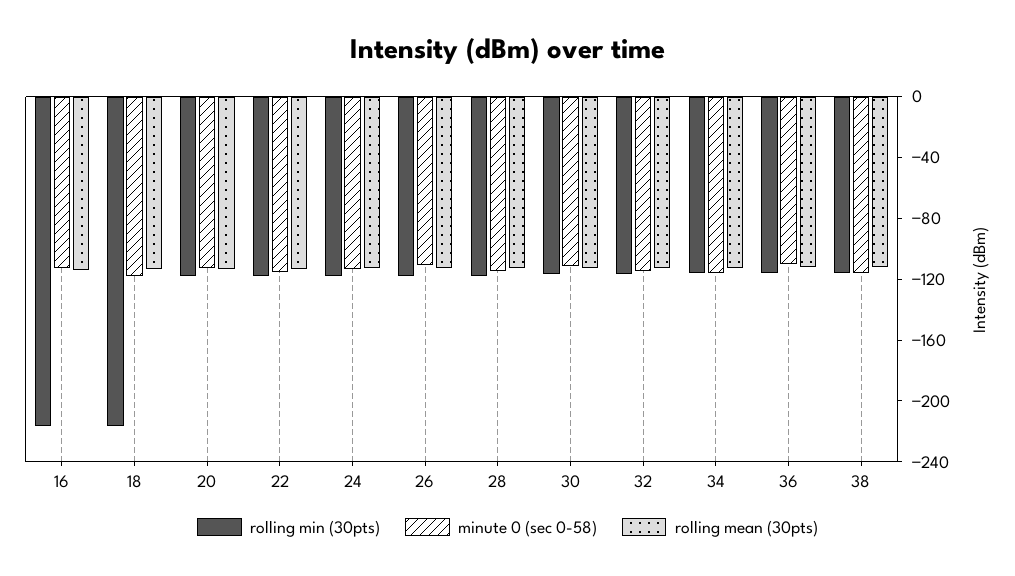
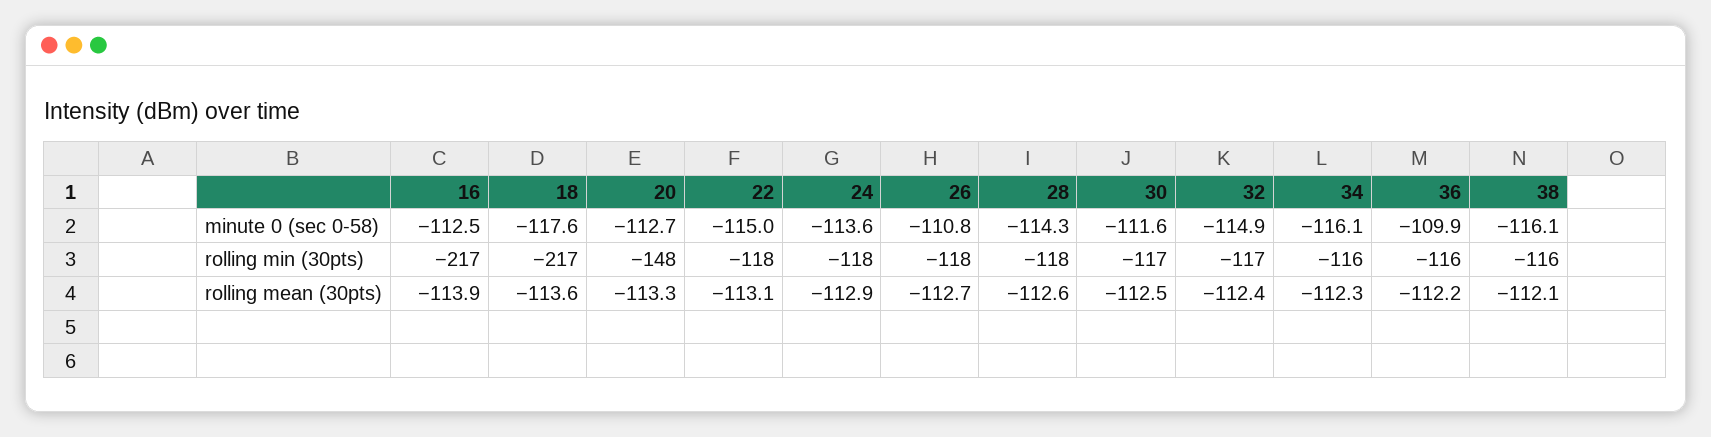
rolling min (30pts), 20: -120 -> -148

